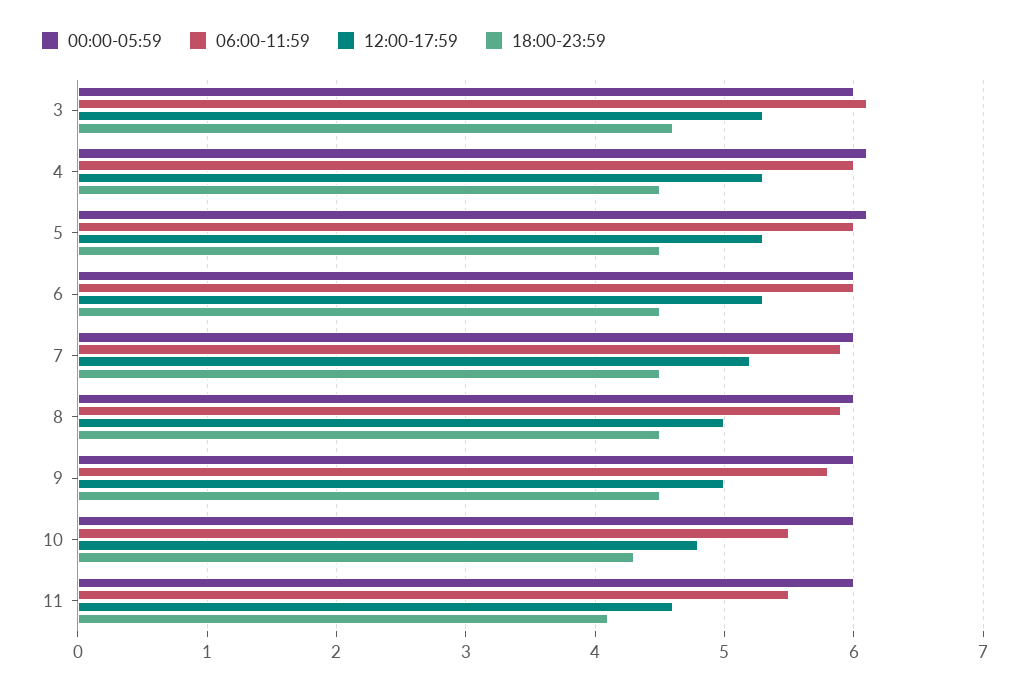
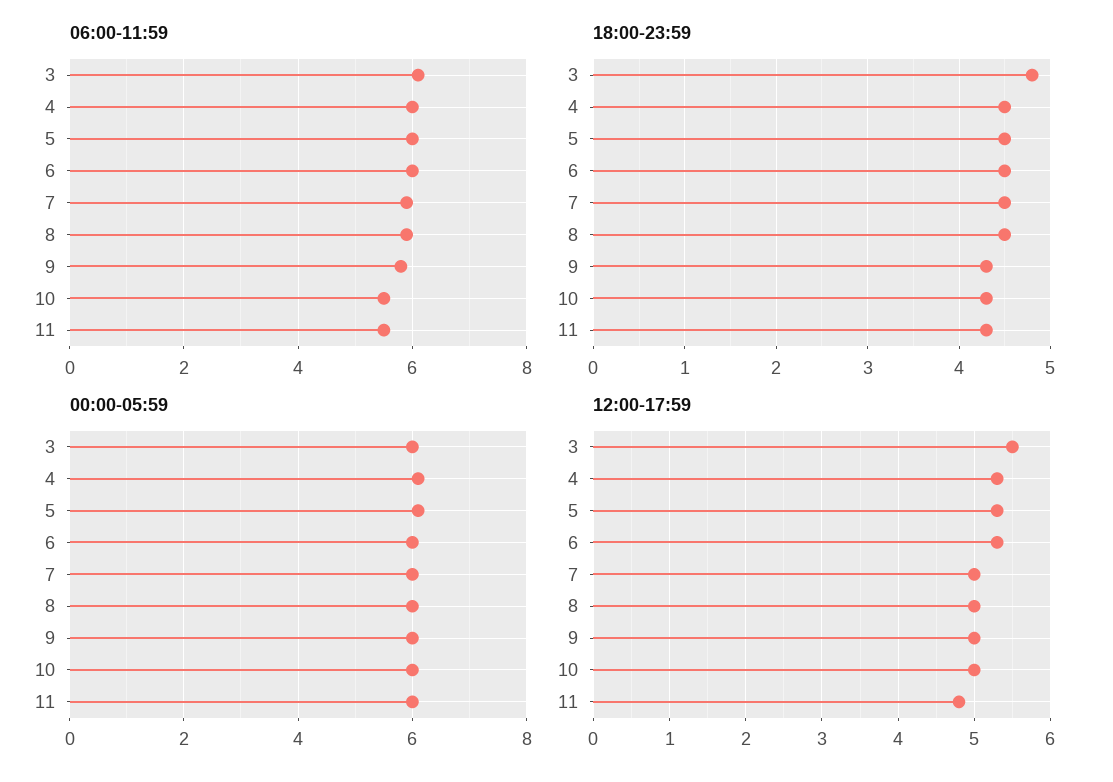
12:00-17:59, 3: 5.3 -> 5.5
18:00-23:59, 3: 4.6 -> 4.8
12:00-17:59, 7: 5.2 -> 5
18:00-23:59, 9: 4.5 -> 4.3
12:00-17:59, 10: 4.8 -> 5
12:00-17:59, 11: 4.6 -> 4.8
18:00-23:59, 11: 4.1 -> 4.3

